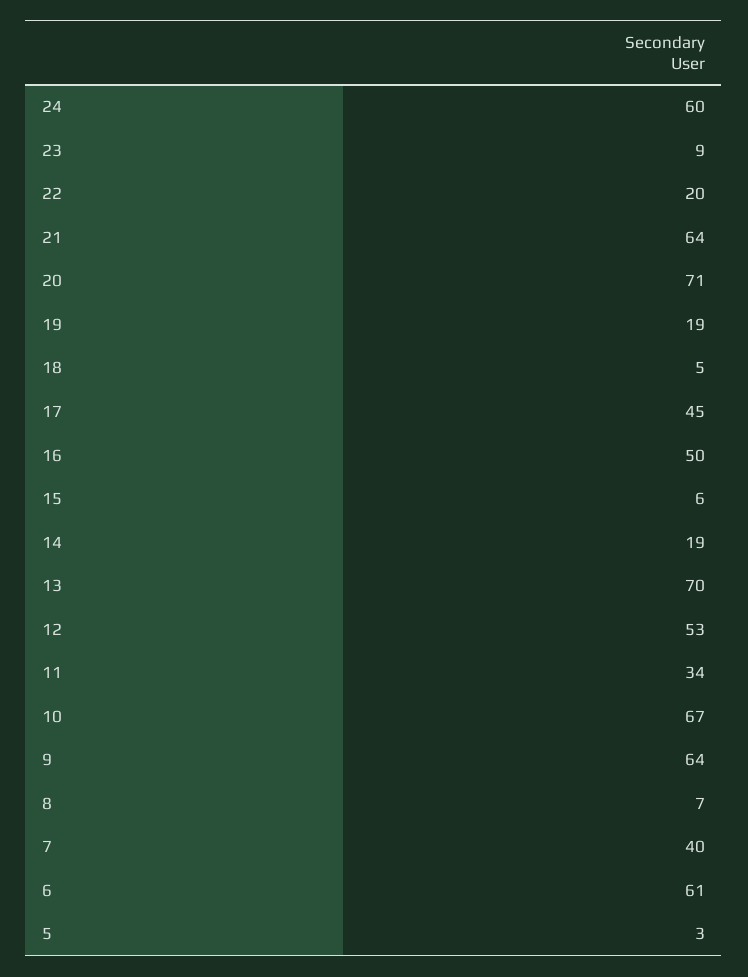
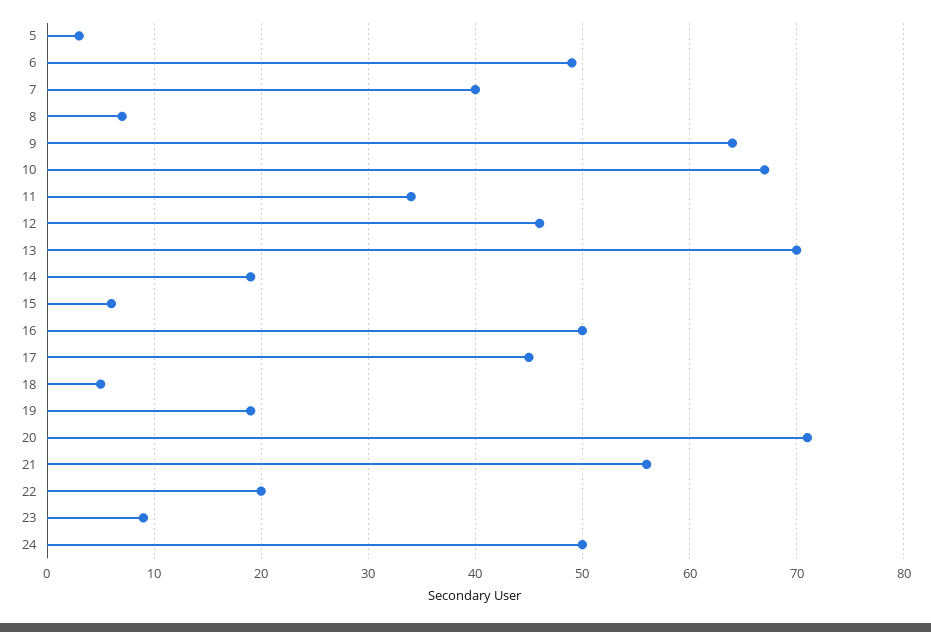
24: 60 -> 50
21: 64 -> 56
12: 53 -> 46
6: 61 -> 49

